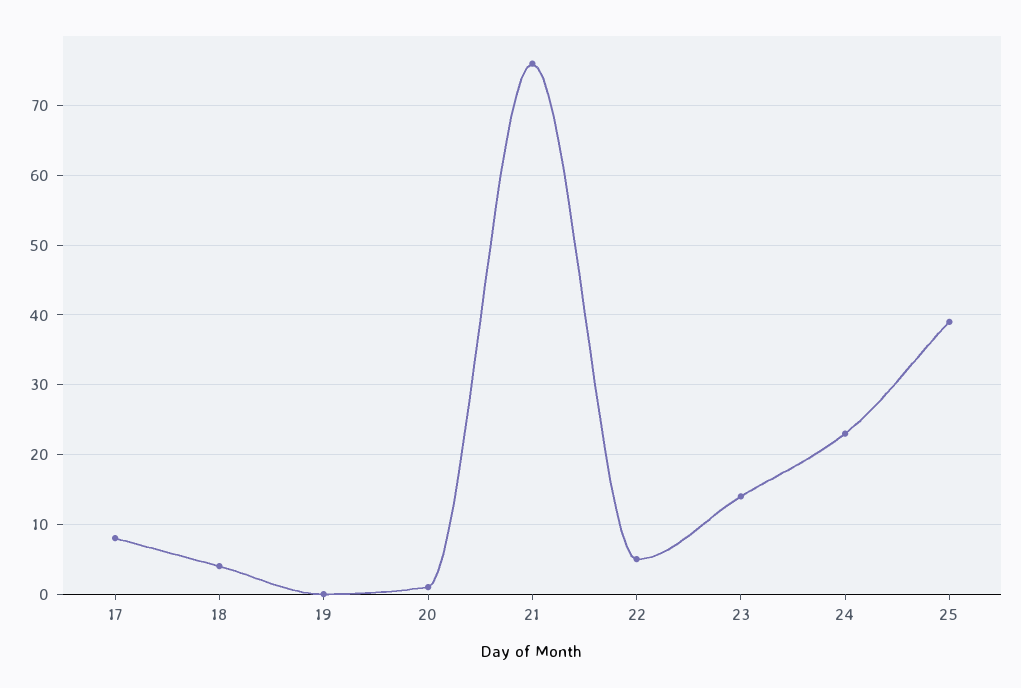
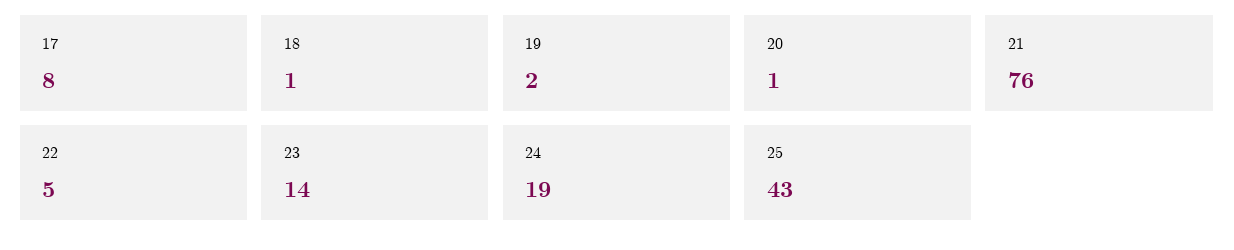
18: 4 -> 1
19: 0 -> 2
24: 23 -> 19
25: 39 -> 43

